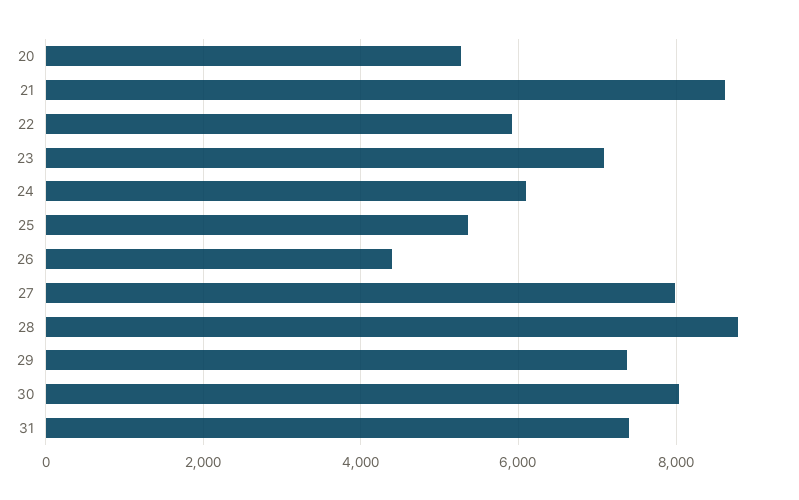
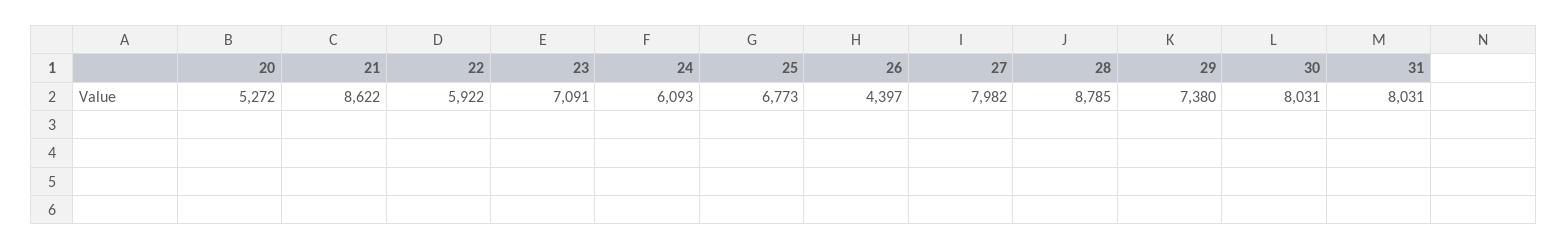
25: 5400 -> 6773
31: 7400 -> 8031

